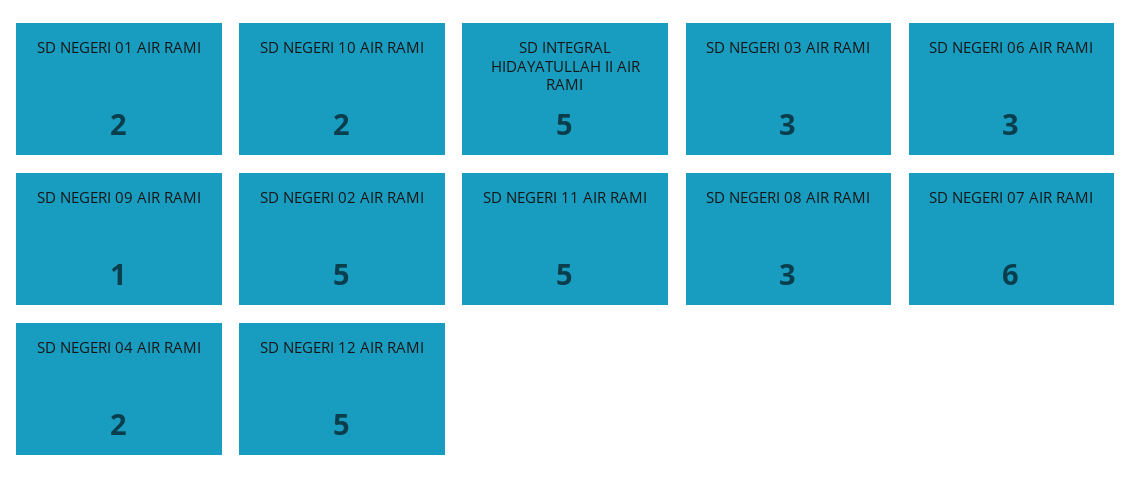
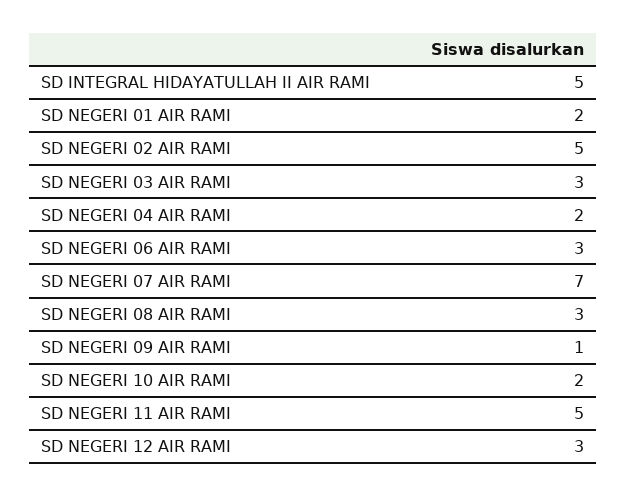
SD NEGERI 07 AIR RAMI: 6 -> 7
SD NEGERI 12 AIR RAMI: 5 -> 3

